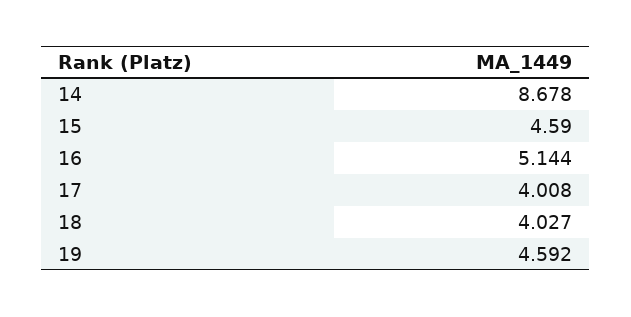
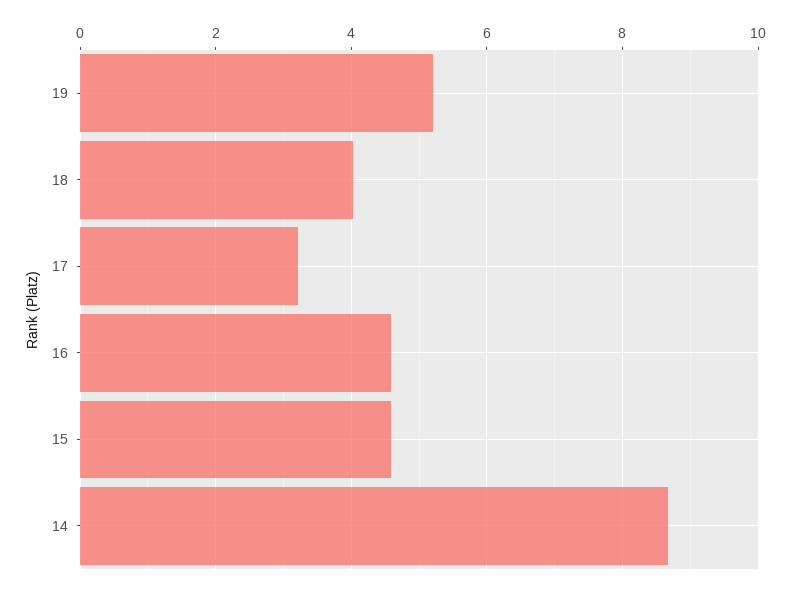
16: 5.144 -> 4.6
17: 4.008 -> 3.2
19: 4.592 -> 5.2

